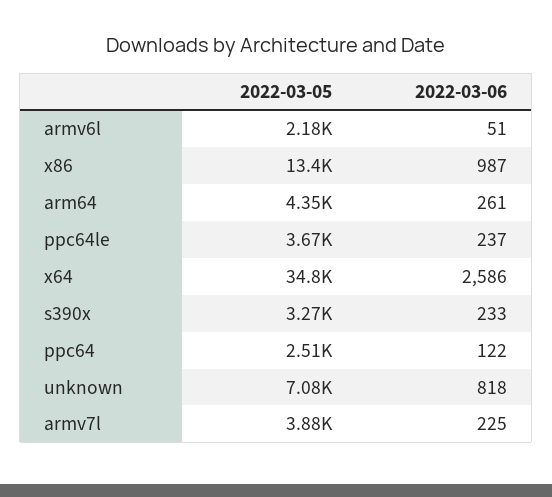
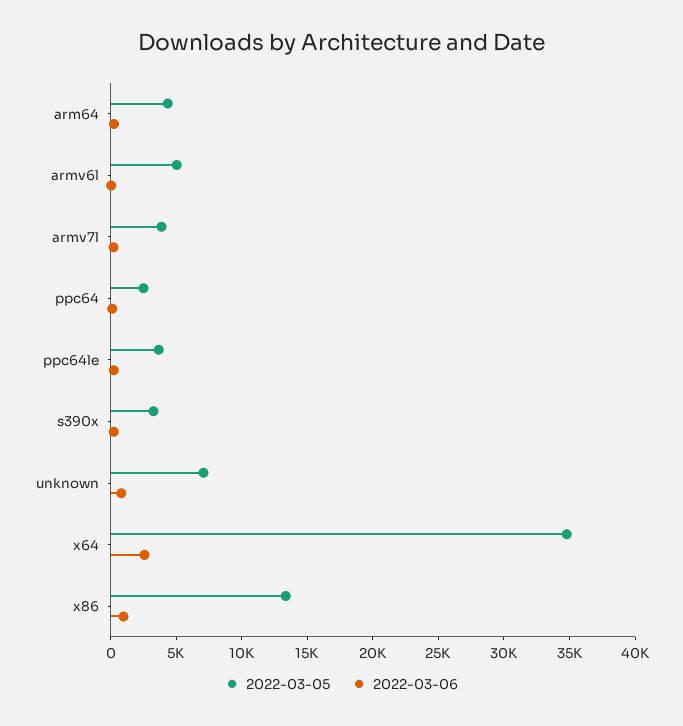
2022-03-05, armv6l: 2180 -> 5000

